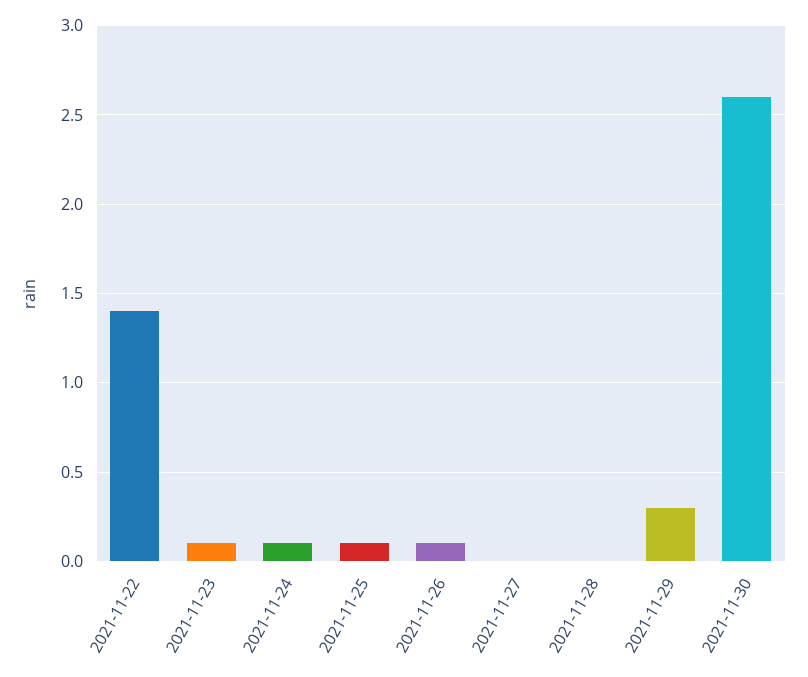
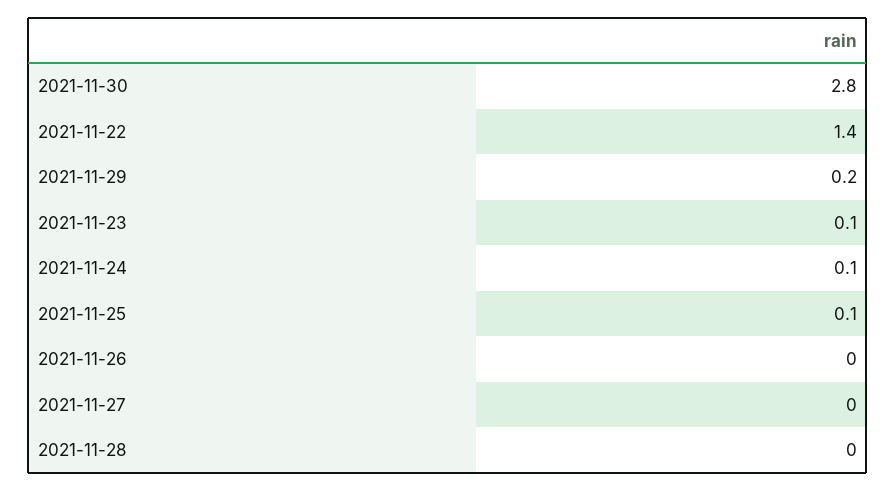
2021-11-26: 0.1 -> 0
2021-11-29: 0.3 -> 0.2
2021-11-30: 2.6 -> 2.8

